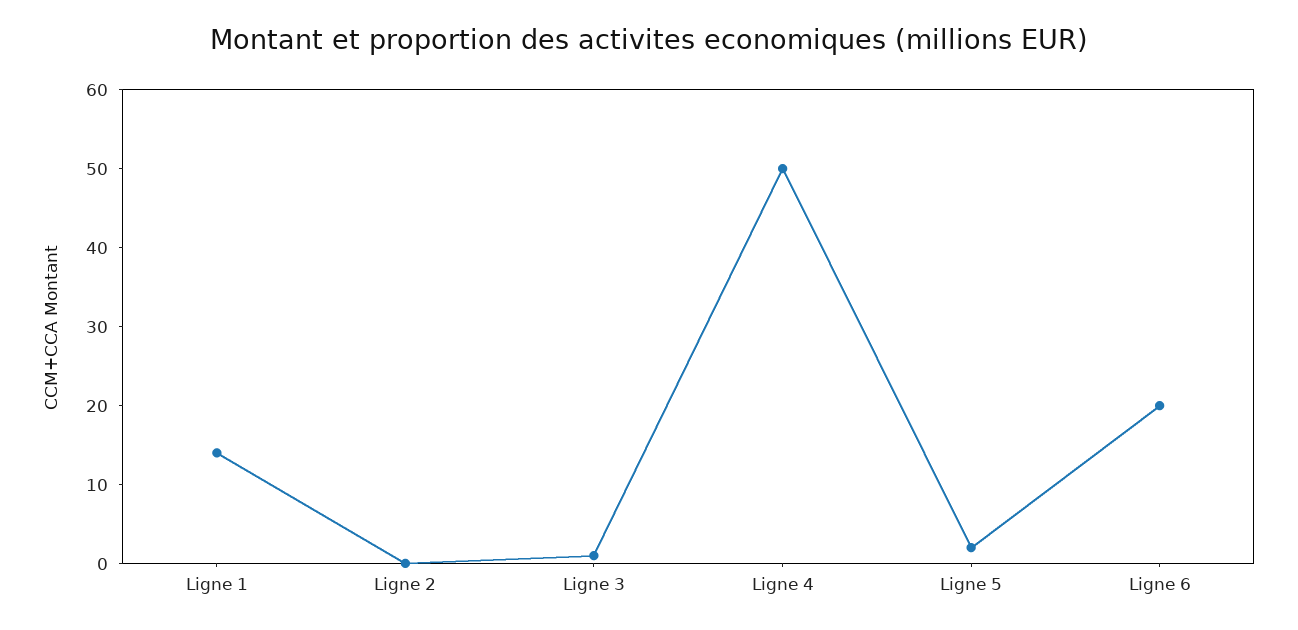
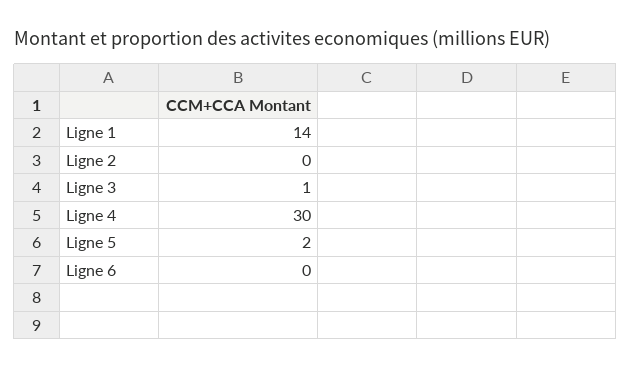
Ligne 4: 50 -> 30
Ligne 6: 20 -> 0

